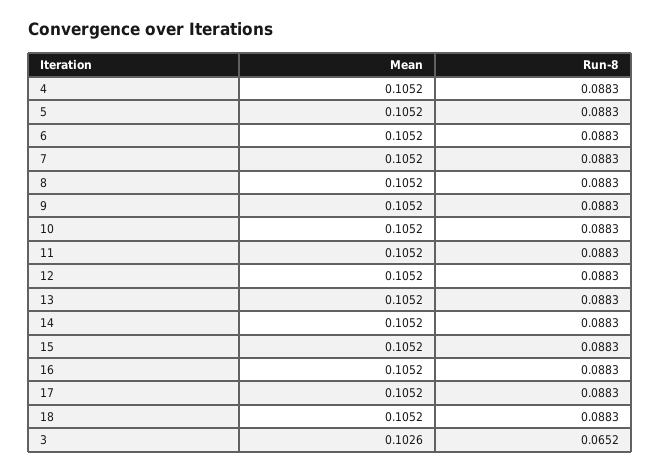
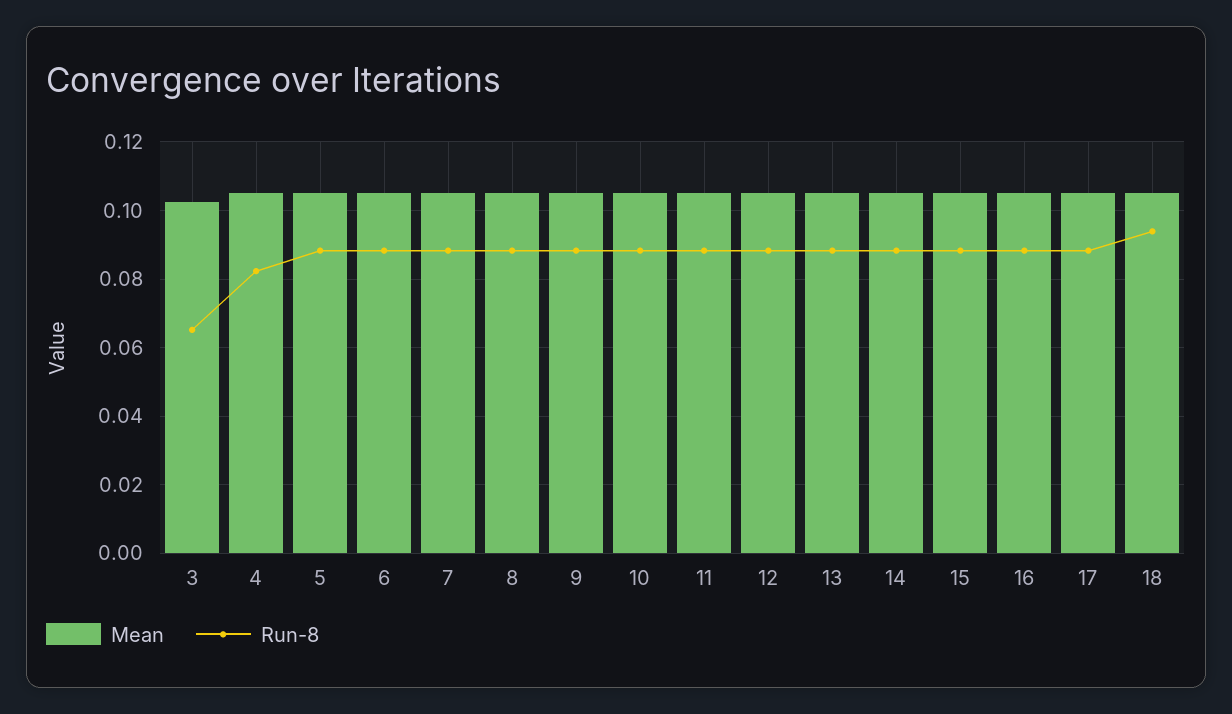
Run-8, 4: 0.0883 -> 0.082
Run-8, 18: 0.0883 -> 0.094

